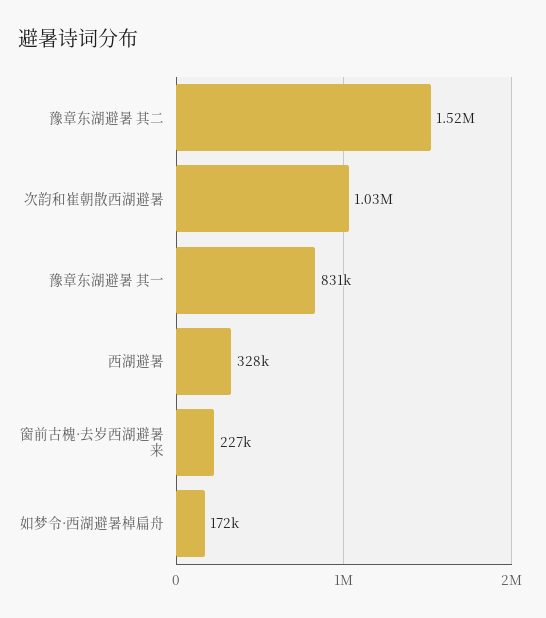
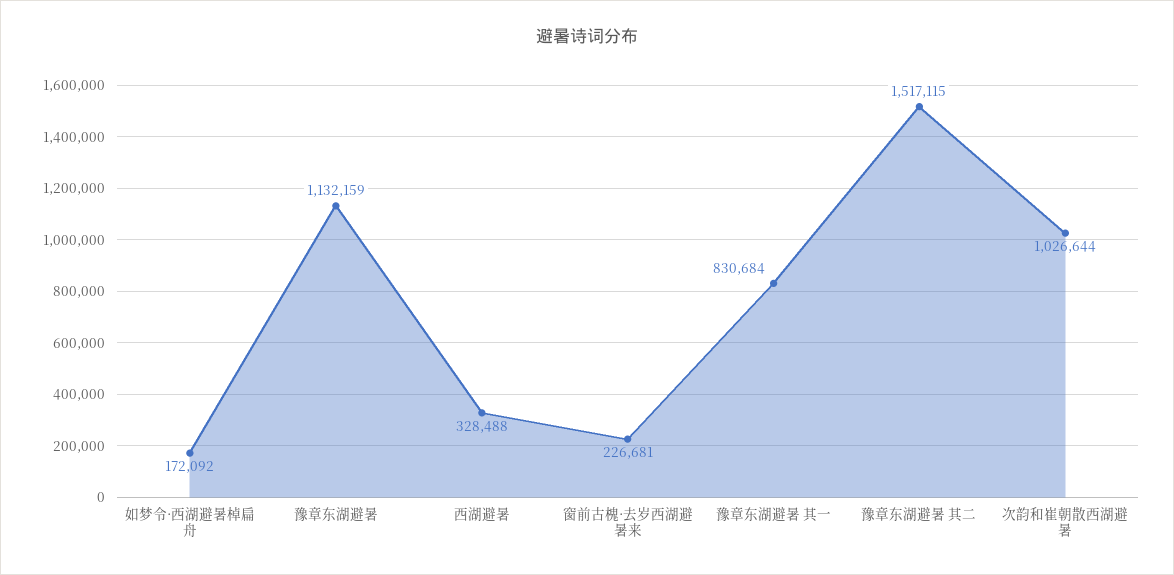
豫章东湖避暑: none -> 1132159

